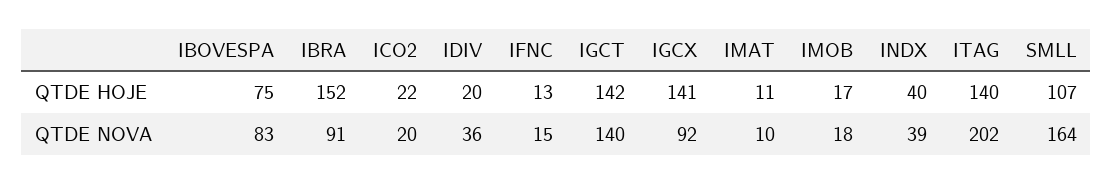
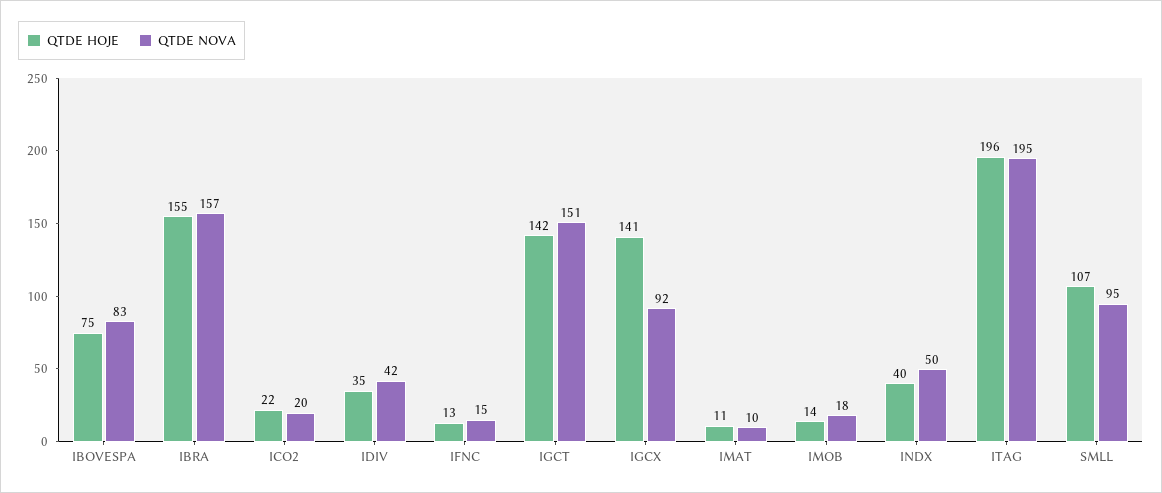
QTDE HOJE, IBRA: 152 -> 155
QTDE HOJE, IDIV: 20 -> 35
QTDE HOJE, IMOB: 17 -> 14
QTDE HOJE, ITAG: 140 -> 196
QTDE NOVA, IBRA: 91 -> 157
QTDE NOVA, IDIV: 36 -> 42
QTDE NOVA, IGCT: 140 -> 151
QTDE NOVA, INDX: 39 -> 50
QTDE NOVA, ITAG: 202 -> 195
QTDE NOVA, SMLL: 164 -> 95

